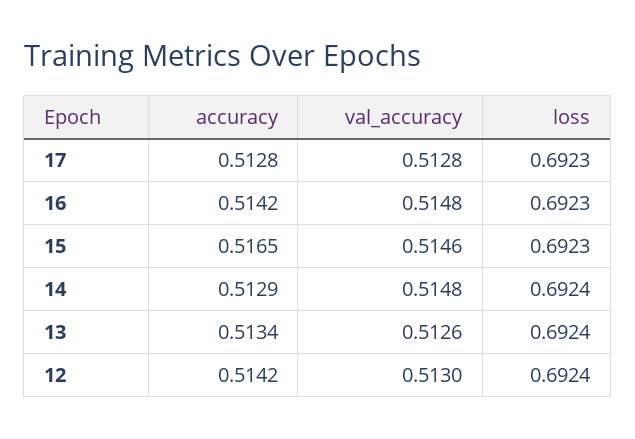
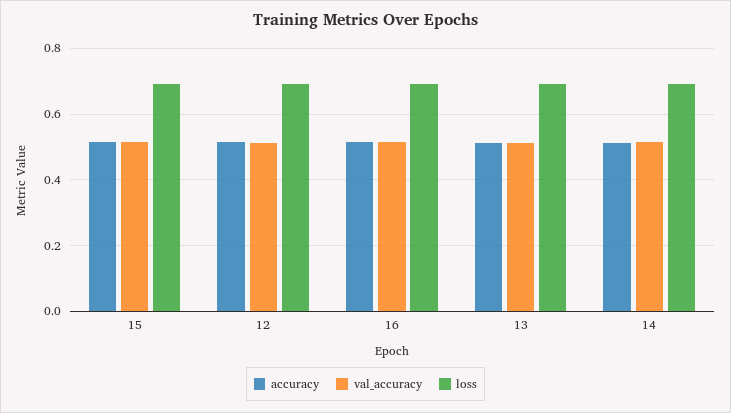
accuracy, 17: 0.5128 -> none
val_accuracy, 17: 0.5128 -> none
loss, 17: 0.6923 -> none

